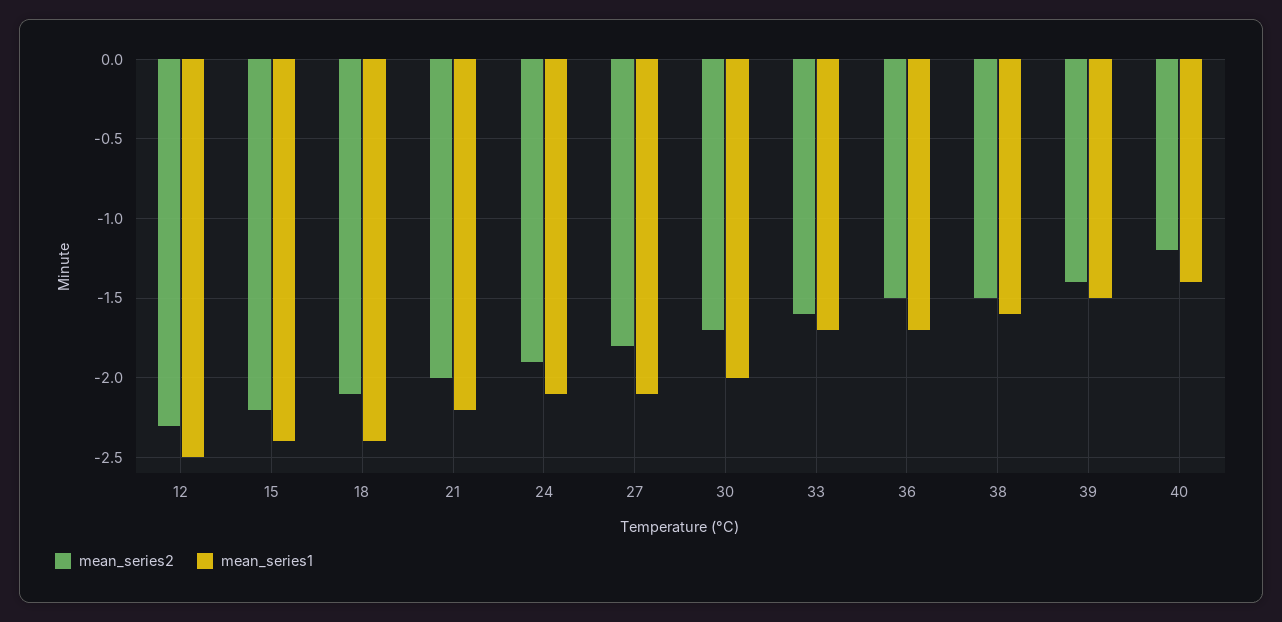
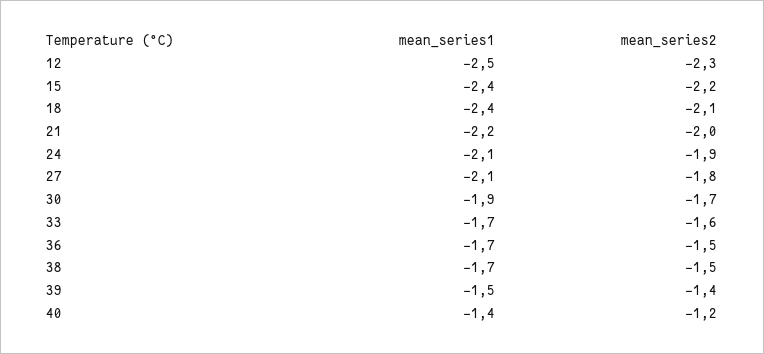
mean_series1, 30: -2 -> -1.9
mean_series1, 38: -1.6 -> -1.7

